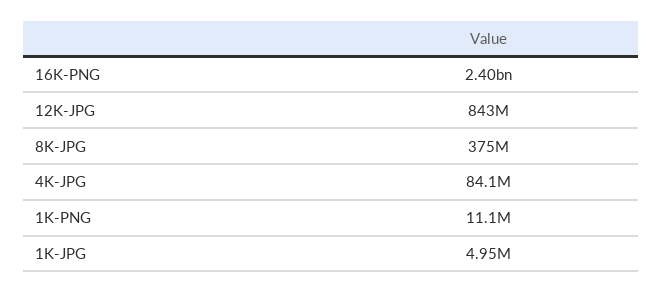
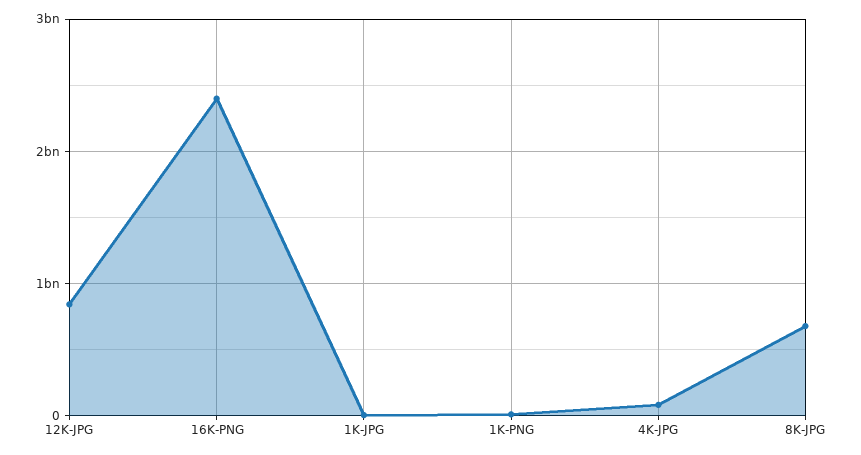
8K-JPG: 375000000 -> 700000000

